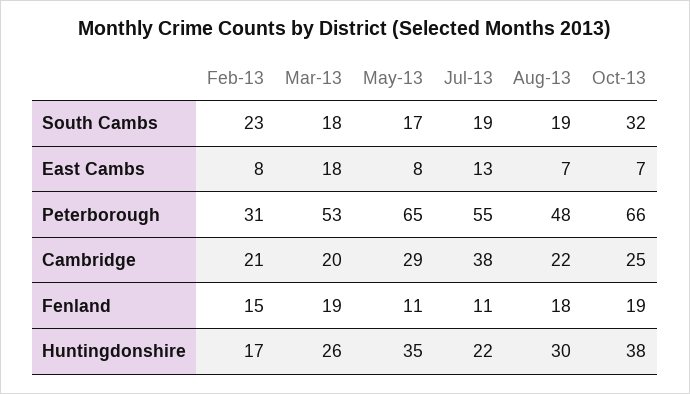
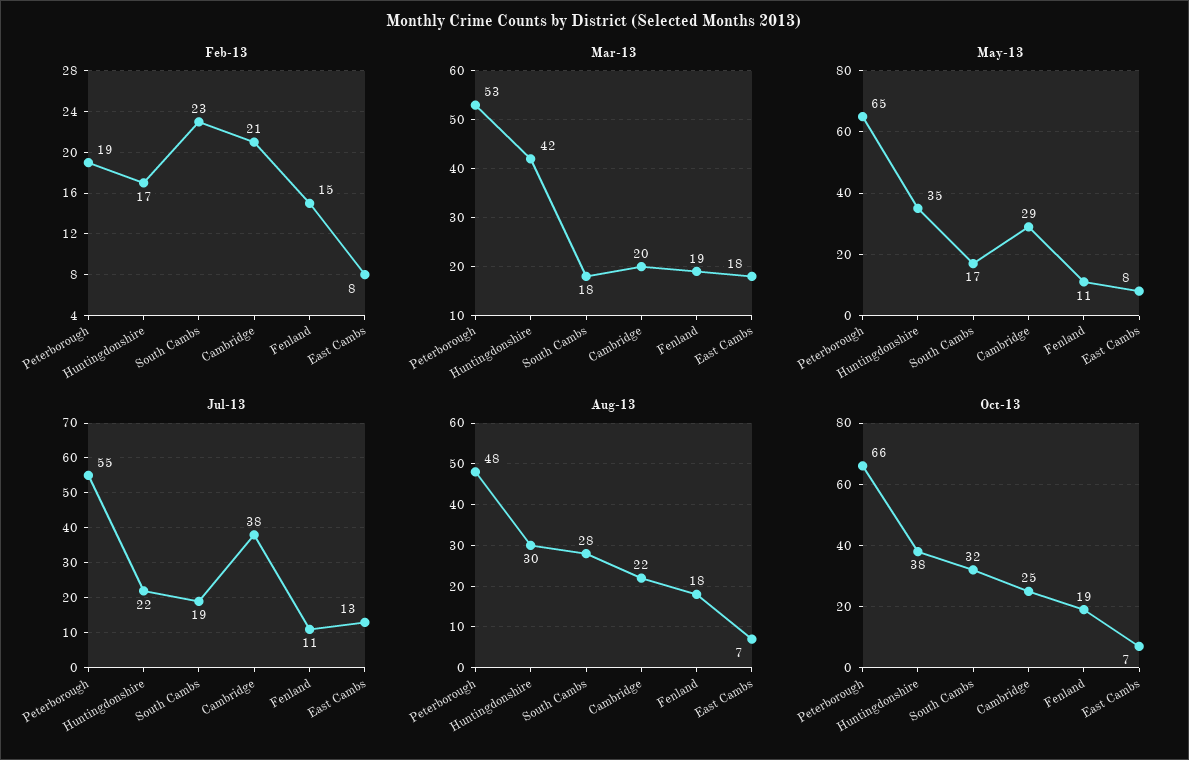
Aug-13, South Cambs: 19 -> 28
Feb-13, Peterborough: 31 -> 19
Mar-13, Huntingdonshire: 26 -> 42

